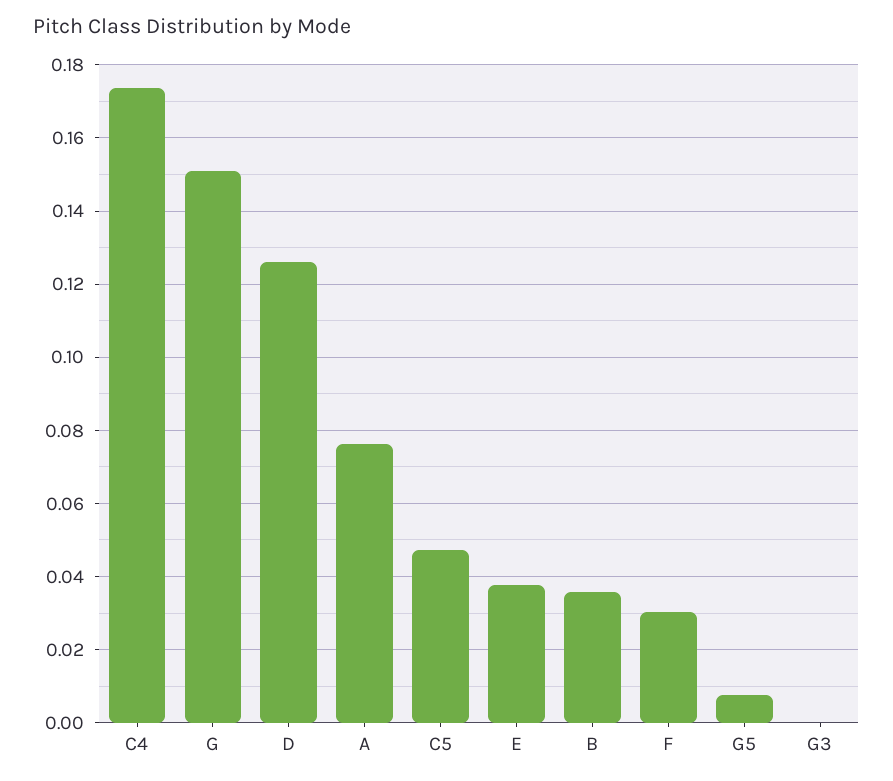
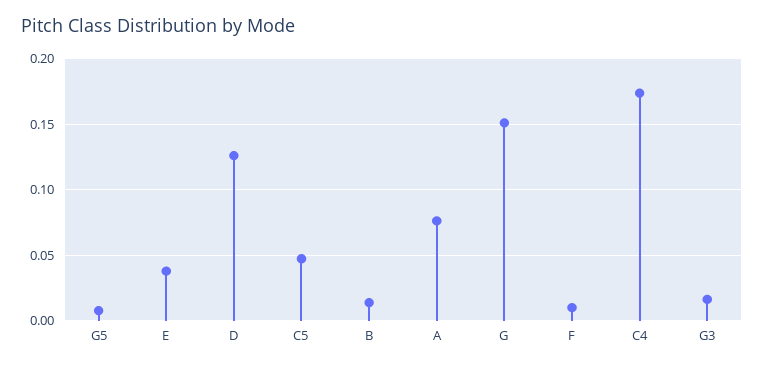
B: 0.036 -> 0.015
F: 0.03 -> 0.01
G3: 0 -> 0.015

